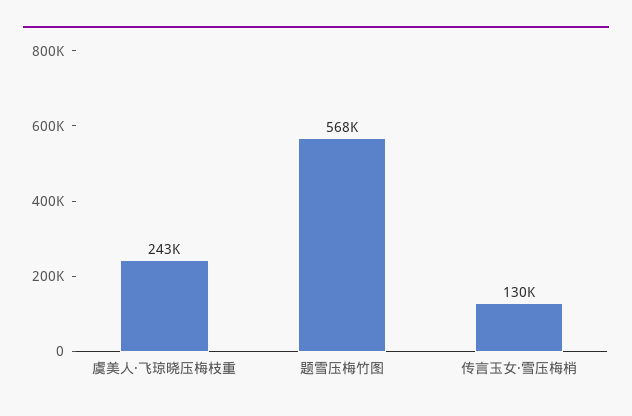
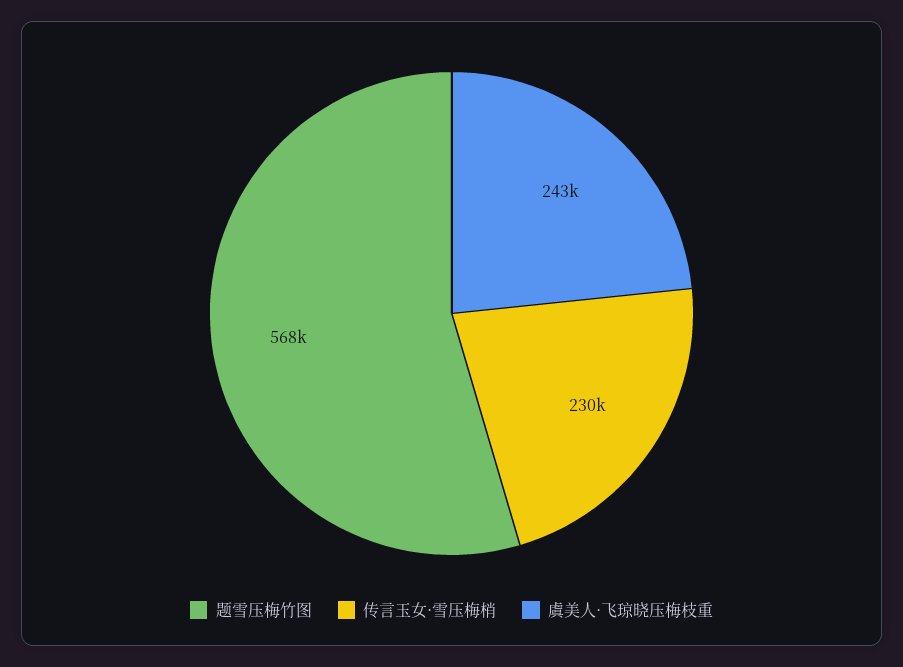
传言玉女·雪压梅梢: 130000 -> 230000

